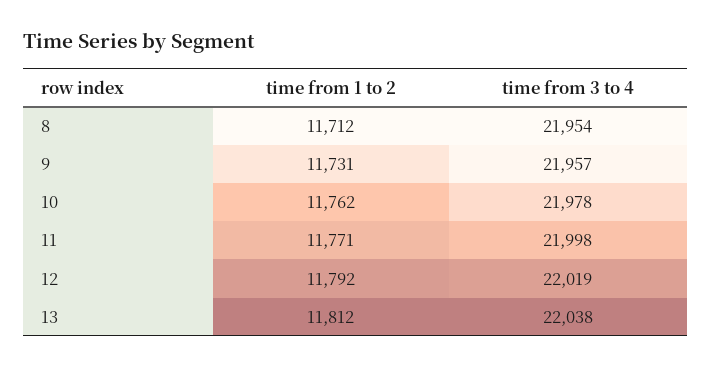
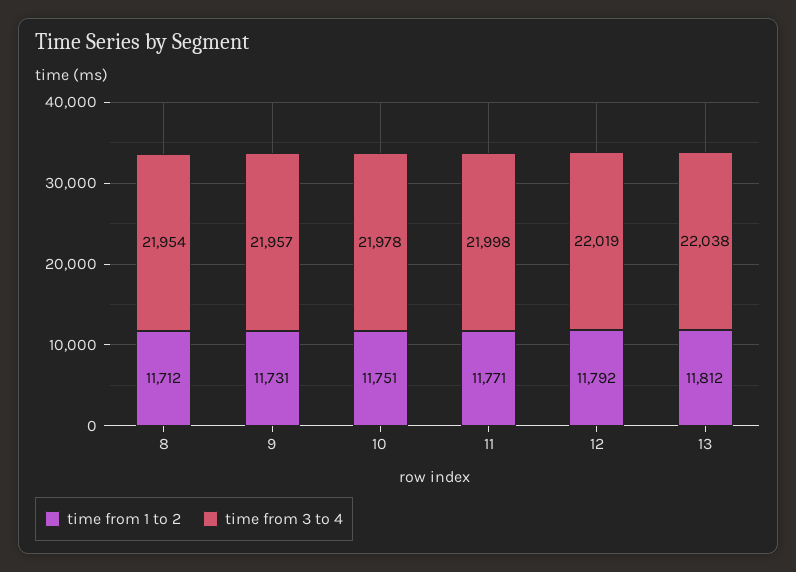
time from 1 to 2, 10: 11762 -> 11751

